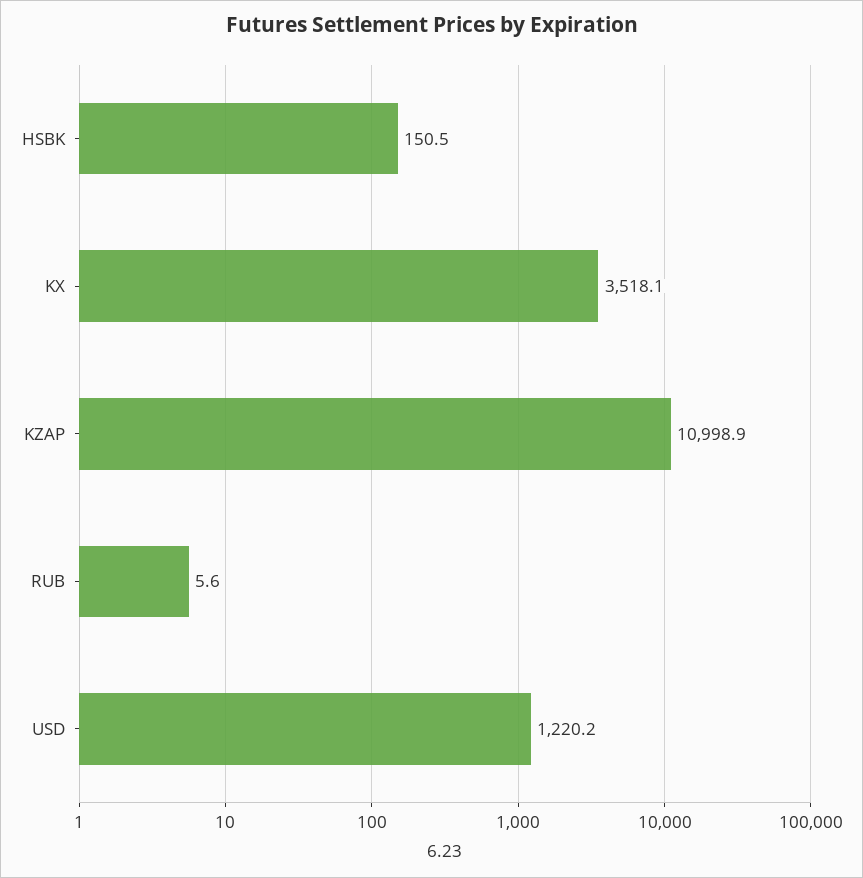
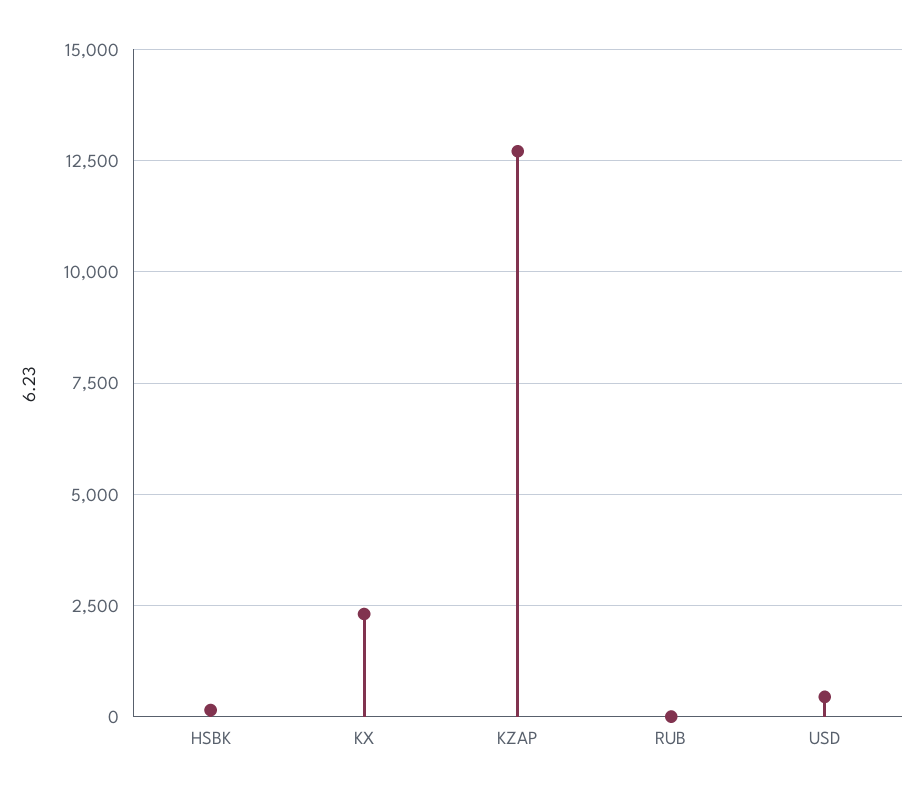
KX: 3518.1 -> 2250
KZAP: 10998.9 -> 12750
USD: 1220.2 -> 500

